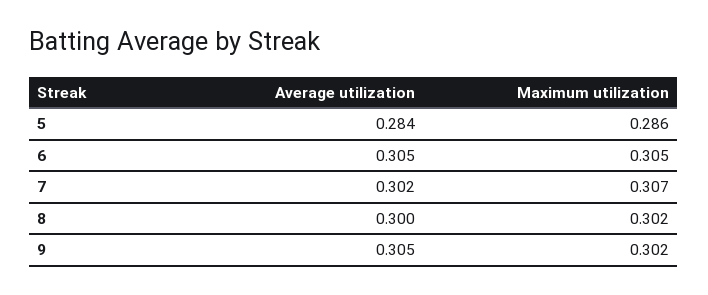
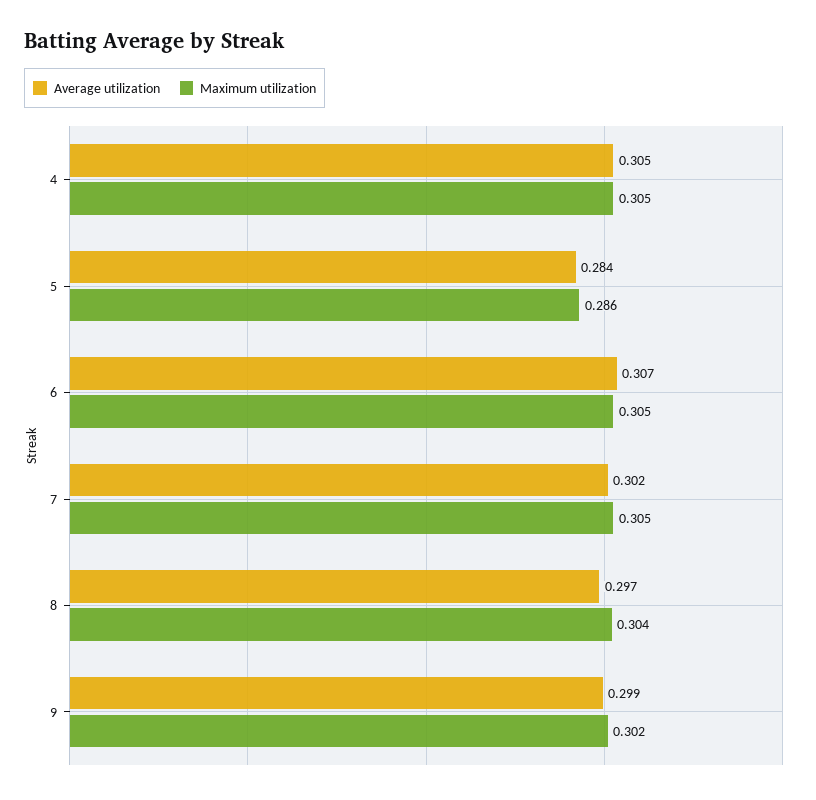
Average utilization, 6: 0.305 -> 0.307
Maximum utilization, 7: 0.307 -> 0.305
Average utilization, 8: 0.3 -> 0.297
Maximum utilization, 8: 0.302 -> 0.304
Average utilization, 9: 0.305 -> 0.299
Average utilization, 4: none -> 0.305
Maximum utilization, 4: none -> 0.305

